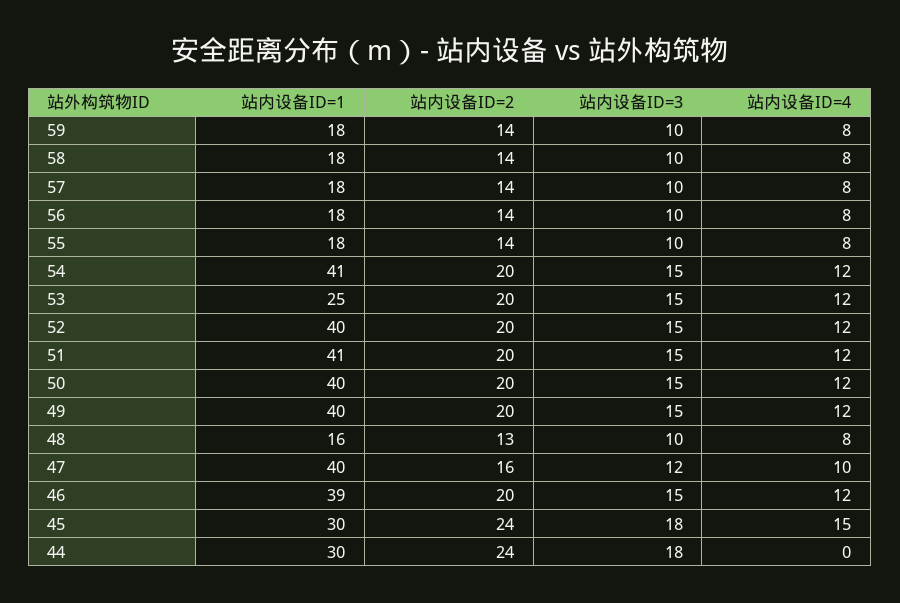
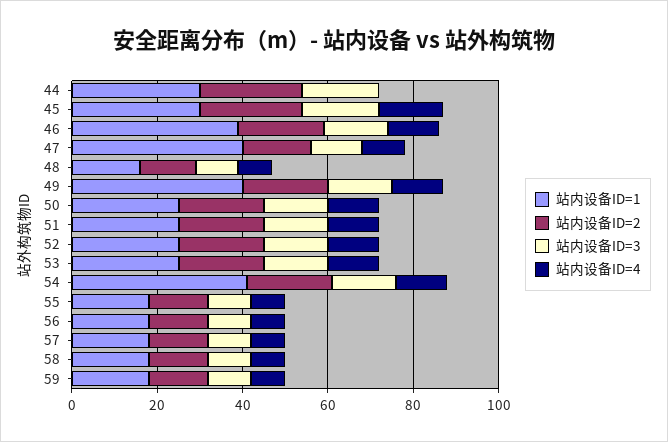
站内设备ID=1, 52: 40 -> 25
站内设备ID=1, 51: 41 -> 25
站内设备ID=1, 50: 40 -> 25

